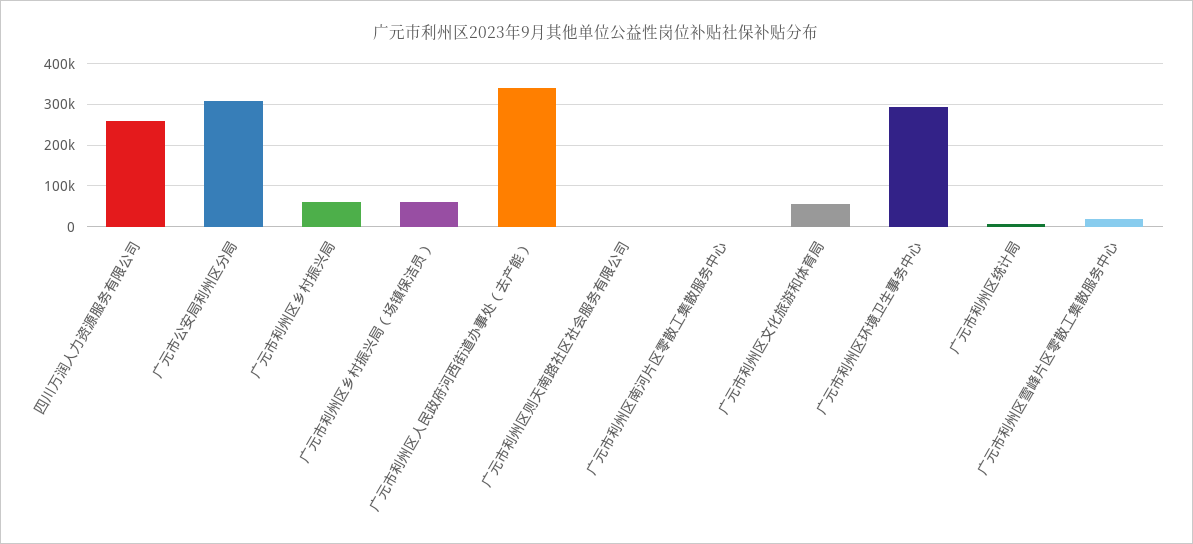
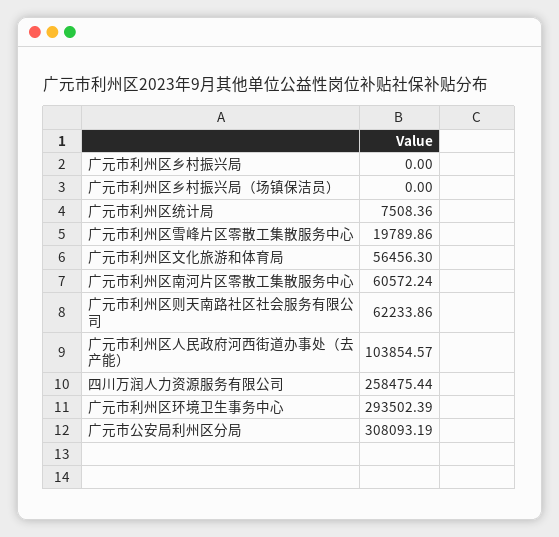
广元市利州区乡村振兴局: 60000 -> 0
广元市利州区乡村振兴局（场镇保洁员）: 60000 -> 0
广元市利州区人民政府河西街道办事处（去产能）: 340000 -> 103854.57
广元市利州区则天南路社区社会服务有限公司: 0 -> 62233.86
广元市利州区南河片区零散工集散服务中心: 0 -> 60572.24

